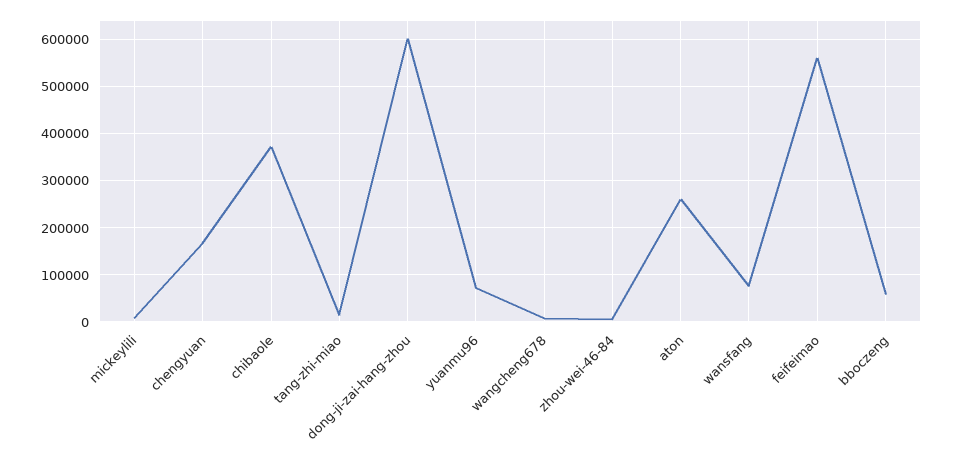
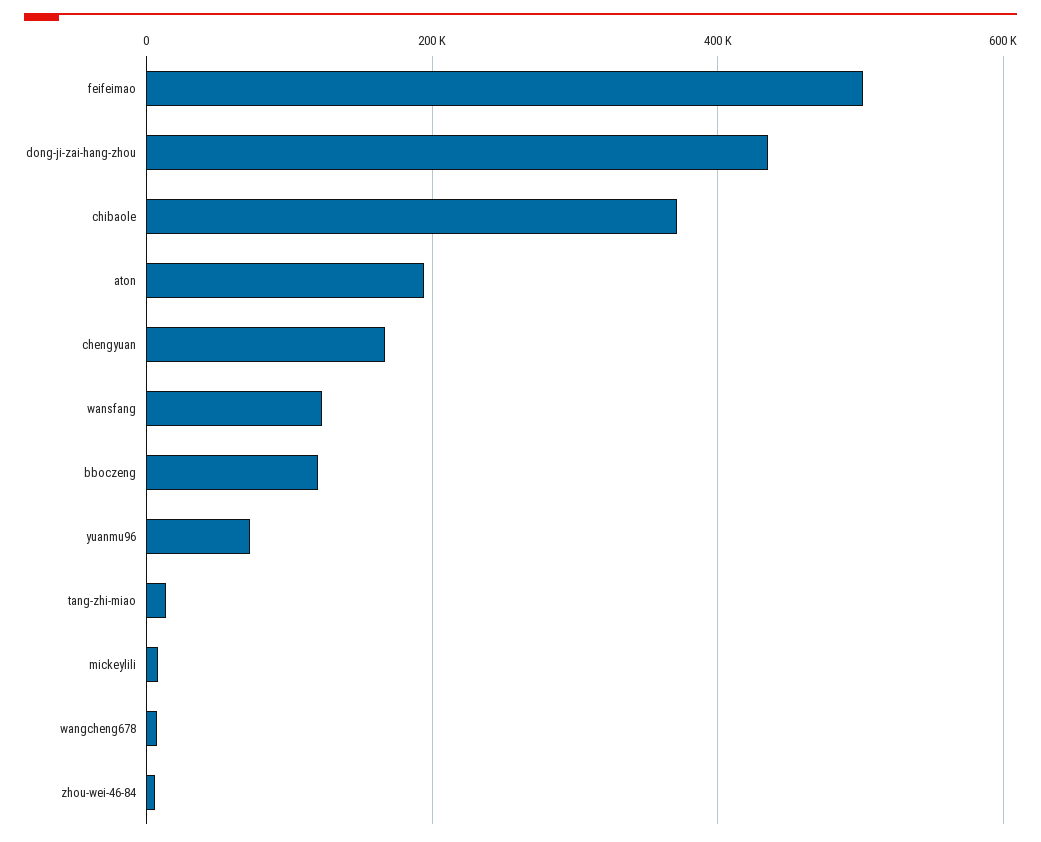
dong-ji-zai-hang-zhou: 600000 -> 440000
aton: 260000 -> 200000
wansfang: 80000 -> 120000
feifeimao: 560000 -> 500000
bboczeng: 60000 -> 120000

